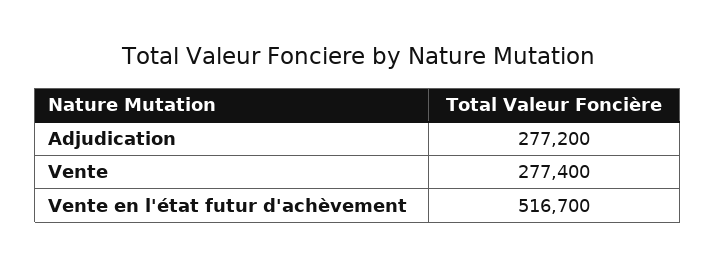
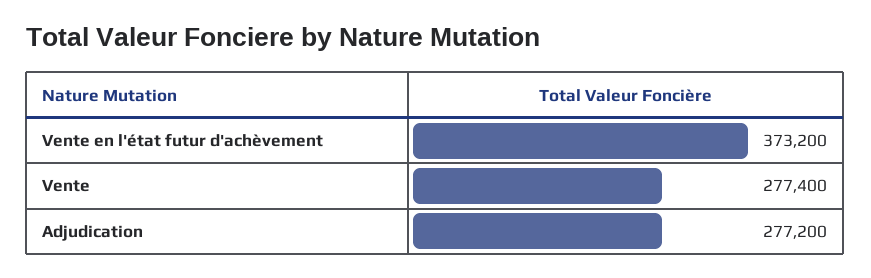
Vente en l'état futur d'achèvement: 516700 -> 373200

